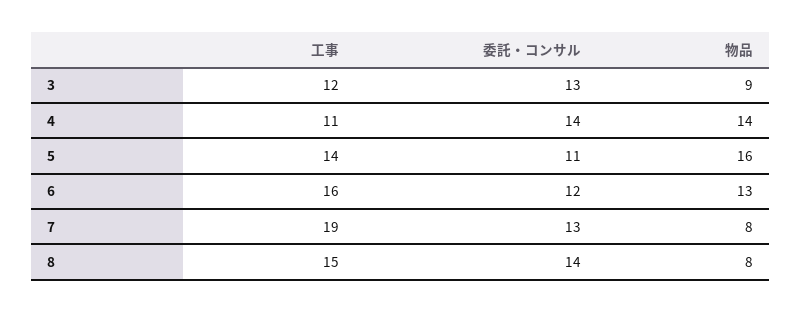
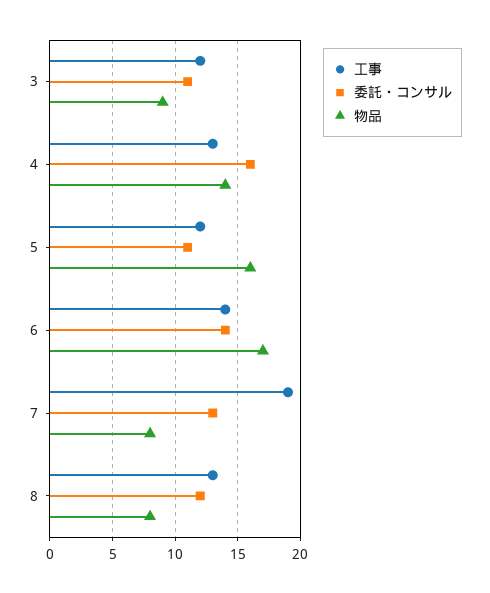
委託・コンサル, 3: 13 -> 11
工事, 4: 11 -> 13
委託・コンサル, 4: 14 -> 16
工事, 5: 14 -> 12
工事, 6: 16 -> 14
委託・コンサル, 6: 12 -> 14
物品, 6: 13 -> 17
工事, 8: 15 -> 13
委託・コンサル, 8: 14 -> 12

